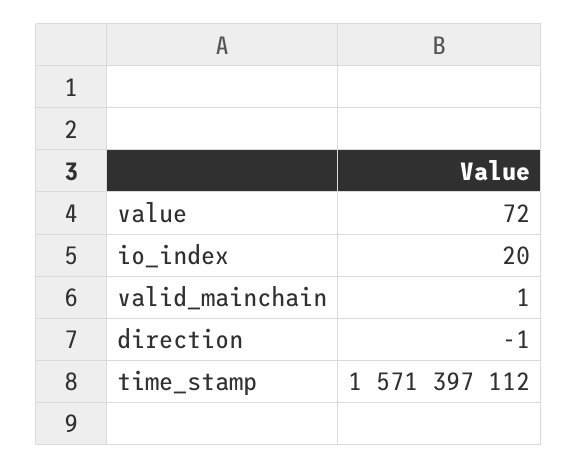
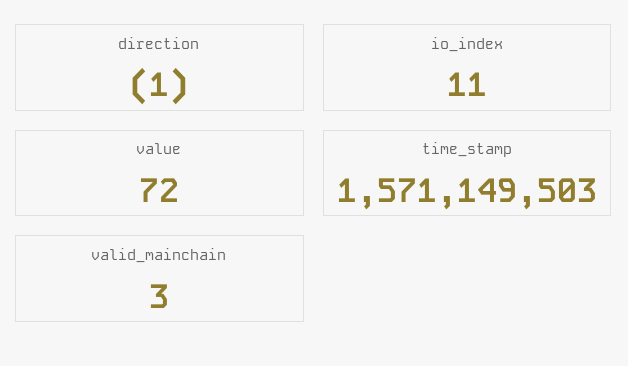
io_index: 20 -> 11
valid_mainchain: 1 -> 3
time_stamp: 1571397112 -> 1571149503

